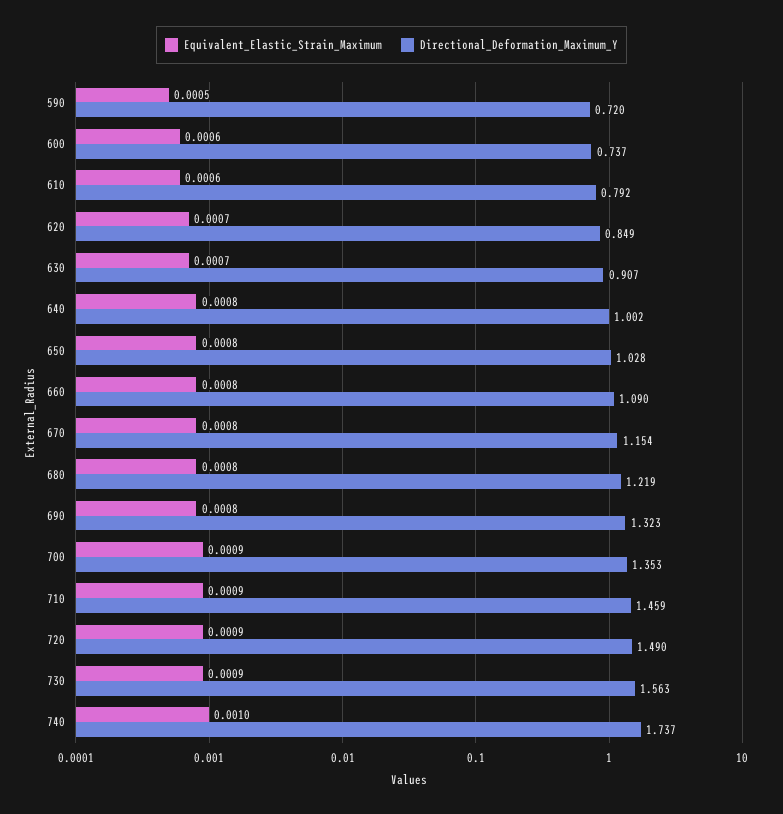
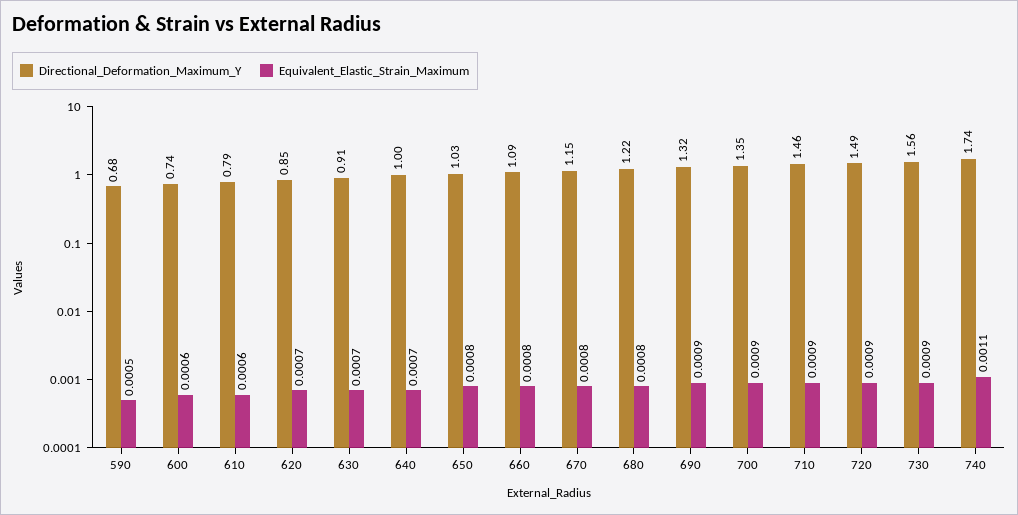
Directional_Deformation_Maximum_Y, 590: 0.72 -> 0.68
Equivalent_Elastic_Strain_Maximum, 640: 0.0008 -> 0.0007
Equivalent_Elastic_Strain_Maximum, 690: 0.0008 -> 0.0009
Equivalent_Elastic_Strain_Maximum, 740: 0.001 -> 0.0011

